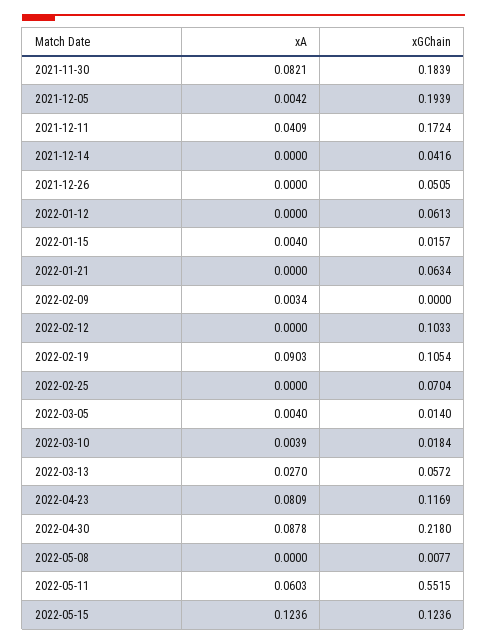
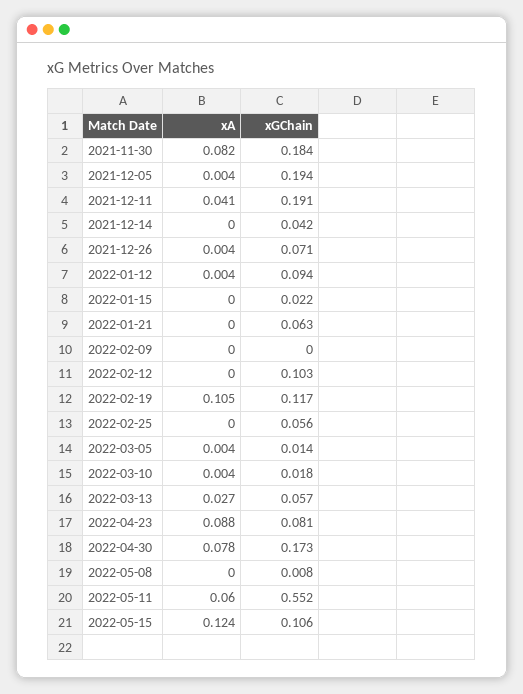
xGChain, 2021-12-11: 0.1724 -> 0.191
xA, 2021-12-26: 0 -> 0.004
xGChain, 2021-12-26: 0.0505 -> 0.071
xA, 2022-01-12: 0 -> 0.004
xGChain, 2022-01-12: 0.0613 -> 0.094
xA, 2022-01-15: 0.004 -> 0
xGChain, 2022-01-15: 0.0157 -> 0.022
xA, 2022-02-09: 0.0034 -> 0
xA, 2022-02-19: 0.0903 -> 0.105
xGChain, 2022-02-19: 0.1054 -> 0.117
xGChain, 2022-02-25: 0.0704 -> 0.056
xA, 2022-04-23: 0.0809 -> 0.088
xGChain, 2022-04-23: 0.1169 -> 0.081
xA, 2022-04-30: 0.0878 -> 0.078
xGChain, 2022-04-30: 0.218 -> 0.173
xGChain, 2022-05-15: 0.1236 -> 0.106

